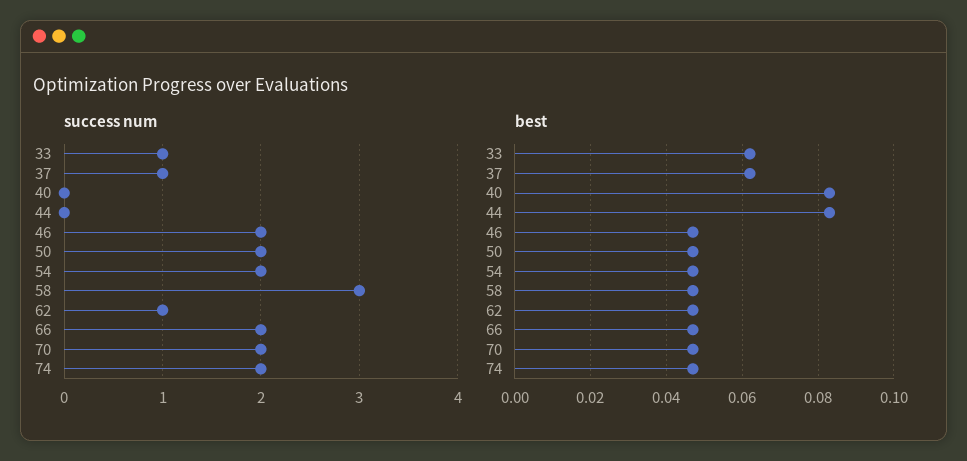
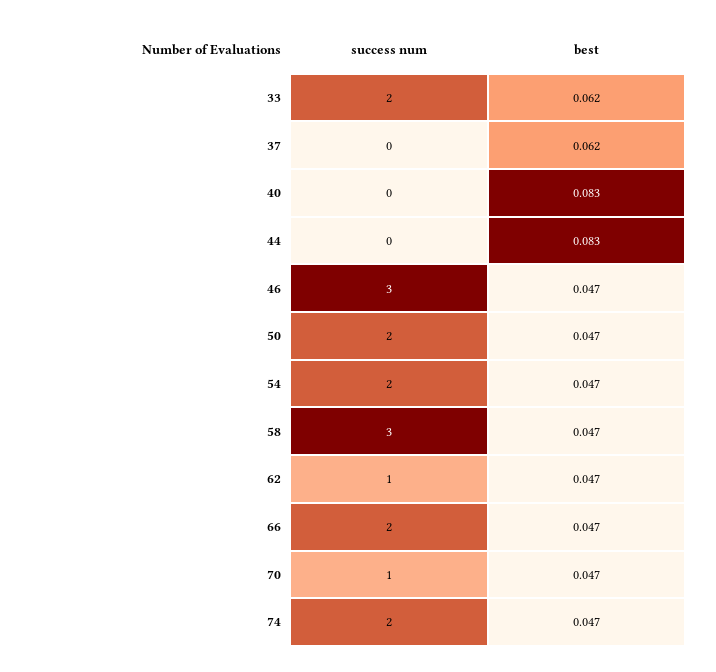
success num, 33: 1 -> 2
success num, 37: 1 -> 0
success num, 46: 2 -> 3
success num, 70: 2 -> 1

